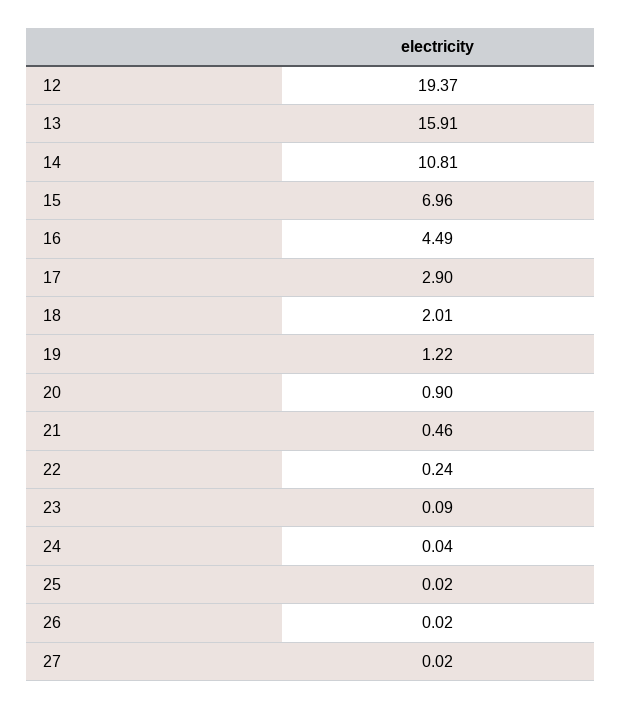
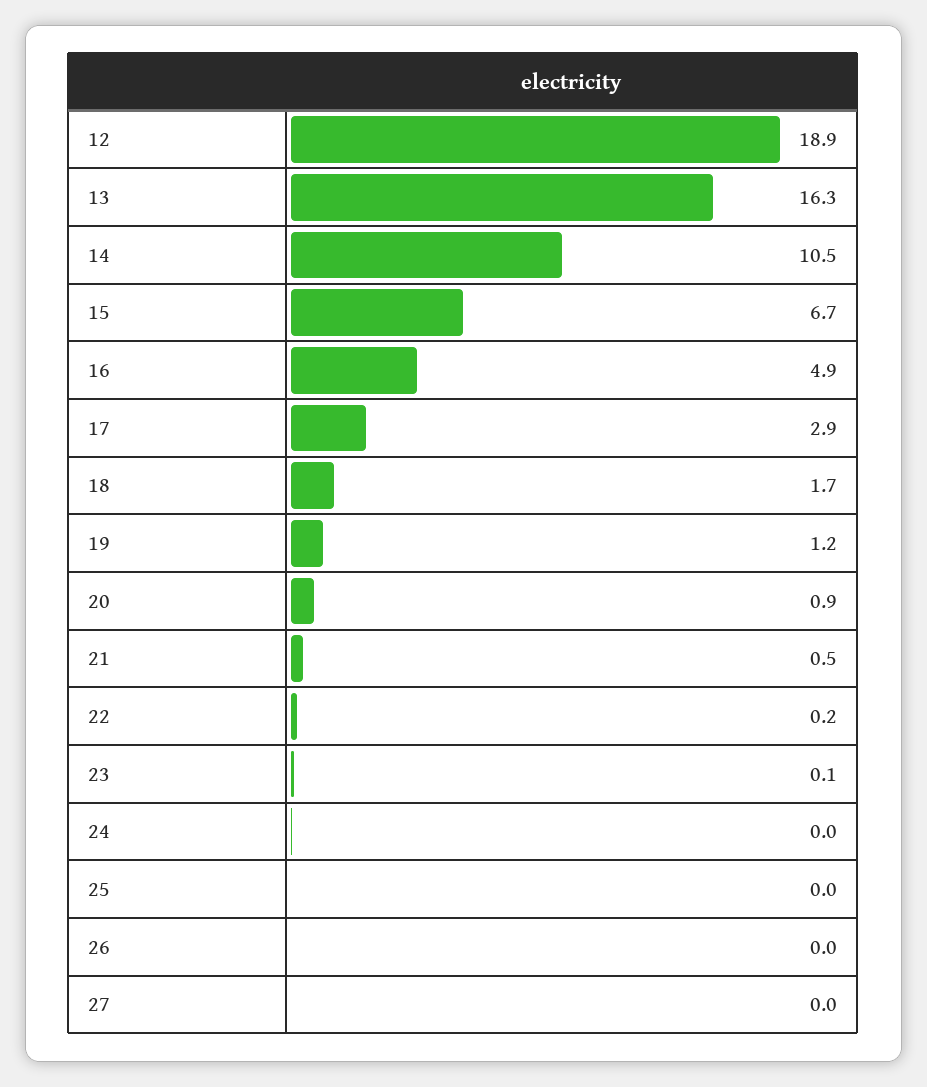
12: 19.37 -> 18.9
13: 15.91 -> 16.3
14: 10.81 -> 10.5
15: 6.96 -> 6.7
16: 4.49 -> 4.9
18: 2.01 -> 1.7

